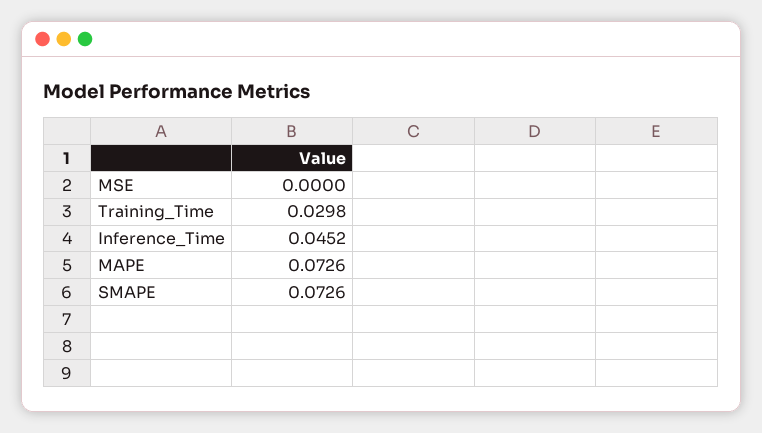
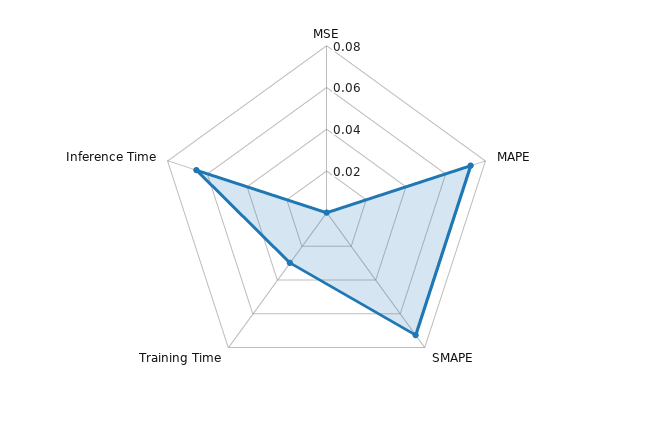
Inference_Time: 0.0452 -> 0.065

